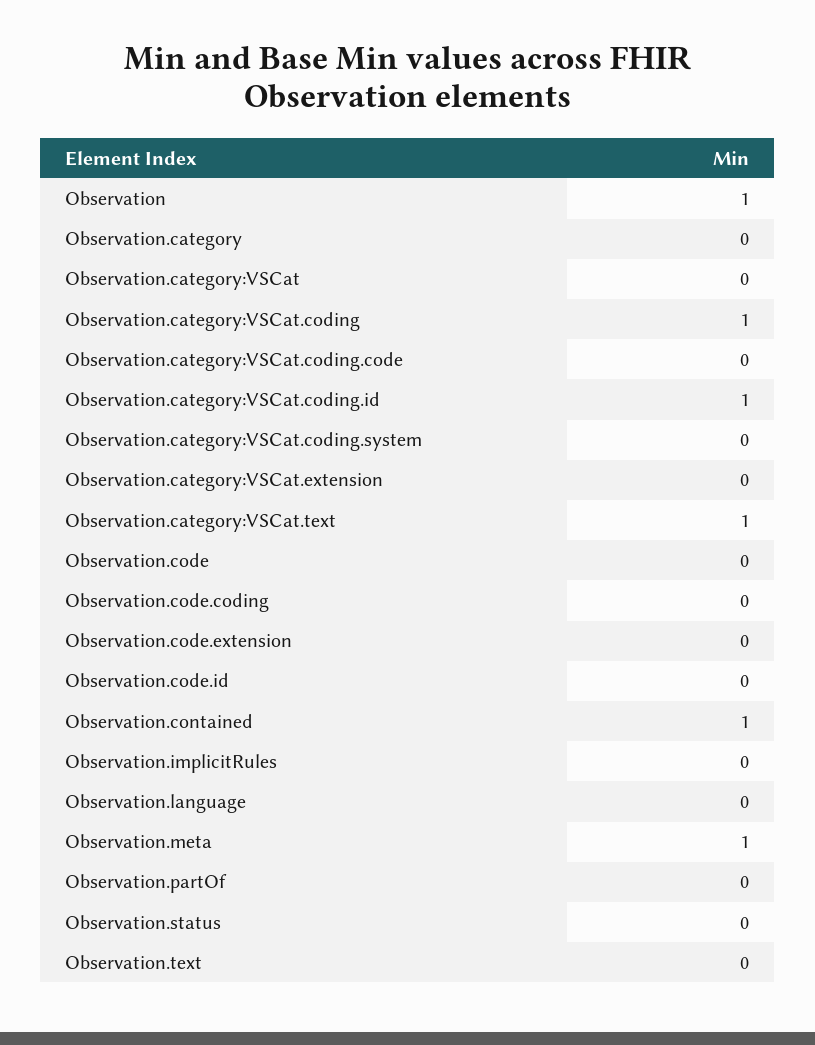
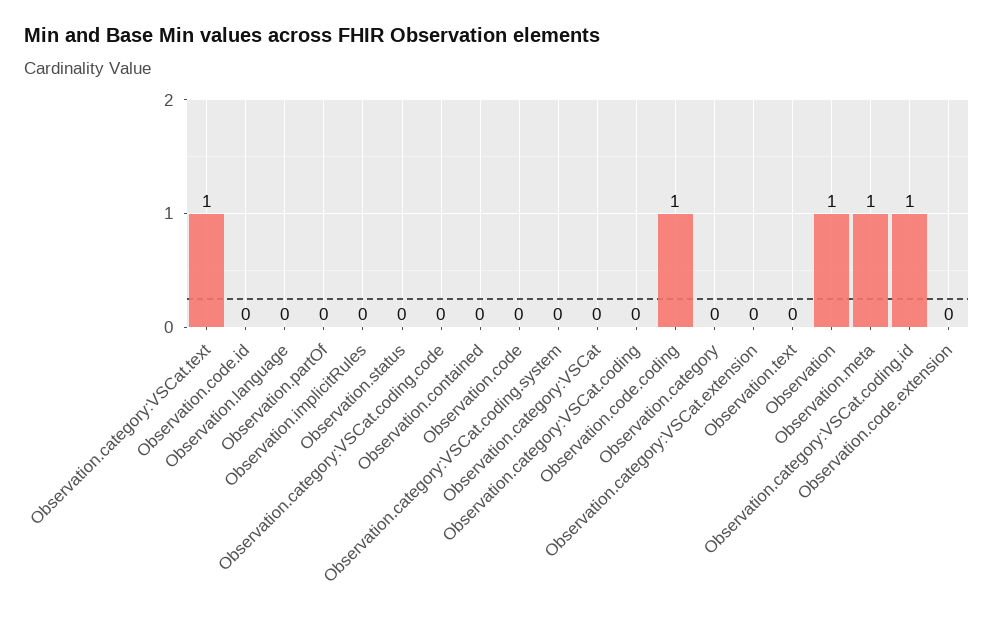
Observation.category:VSCat.coding: 1 -> 0
Observation.code.coding: 0 -> 1
Observation.contained: 1 -> 0

